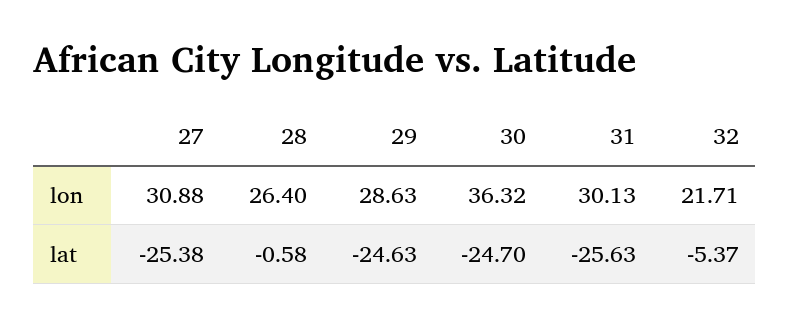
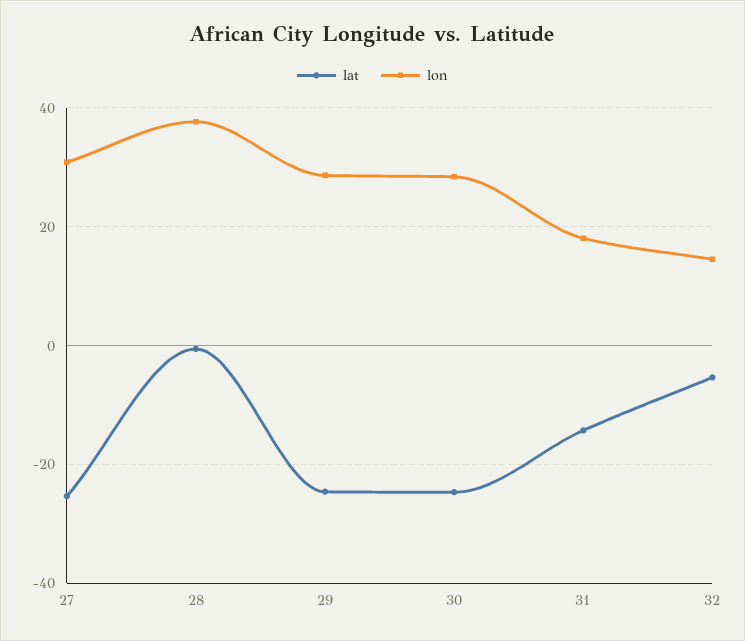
lon, 28: 26.4 -> 38
lon, 30: 36.32 -> 28
lon, 31: 30.13 -> 18
lon, 32: 21.71 -> 14
lat, 31: -25.63 -> -14

